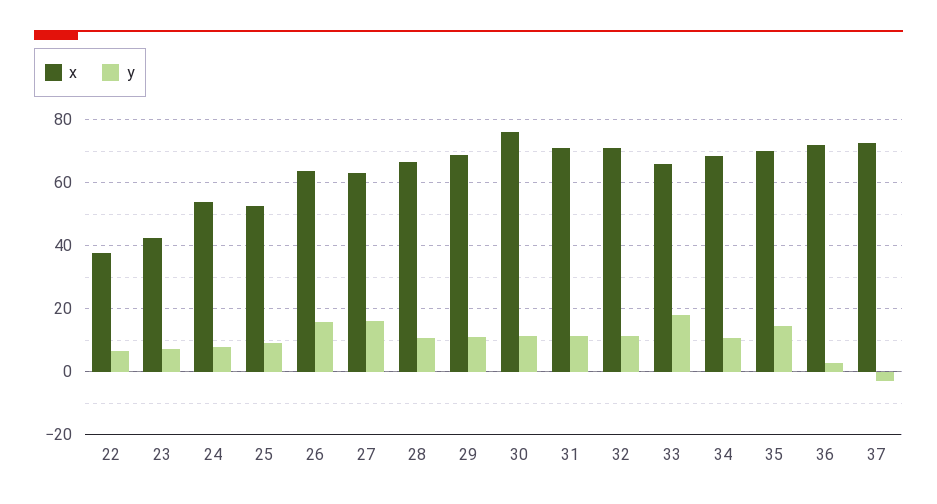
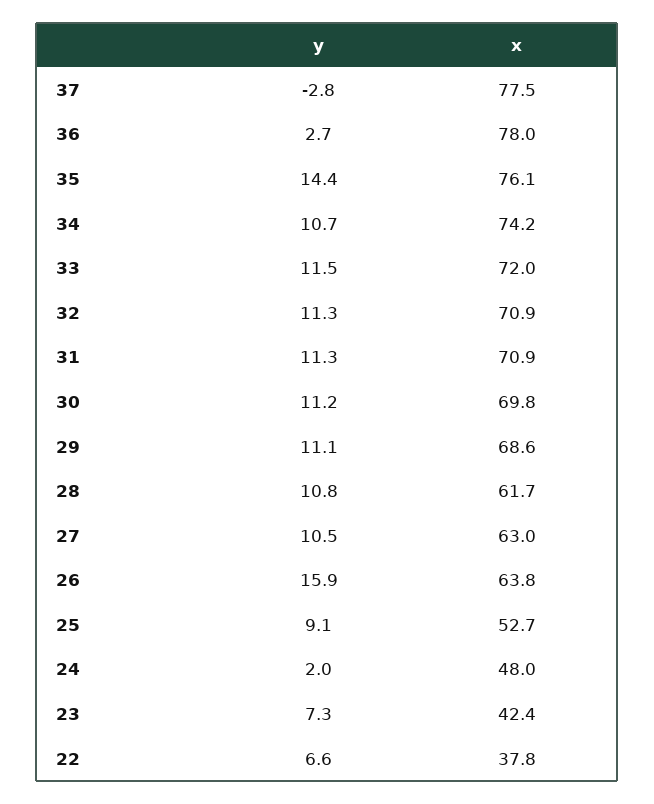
x, 24: 54 -> 48
y, 24: 8 -> 2
y, 27: 16 -> 10.5
x, 28: 66 -> 61.7
x, 30: 76 -> 69.8
x, 33: 66 -> 72
y, 33: 18 -> 11.5
x, 34: 68 -> 74.2
x, 35: 70 -> 76.1
x, 36: 72 -> 78
x, 37: 72 -> 77.5

